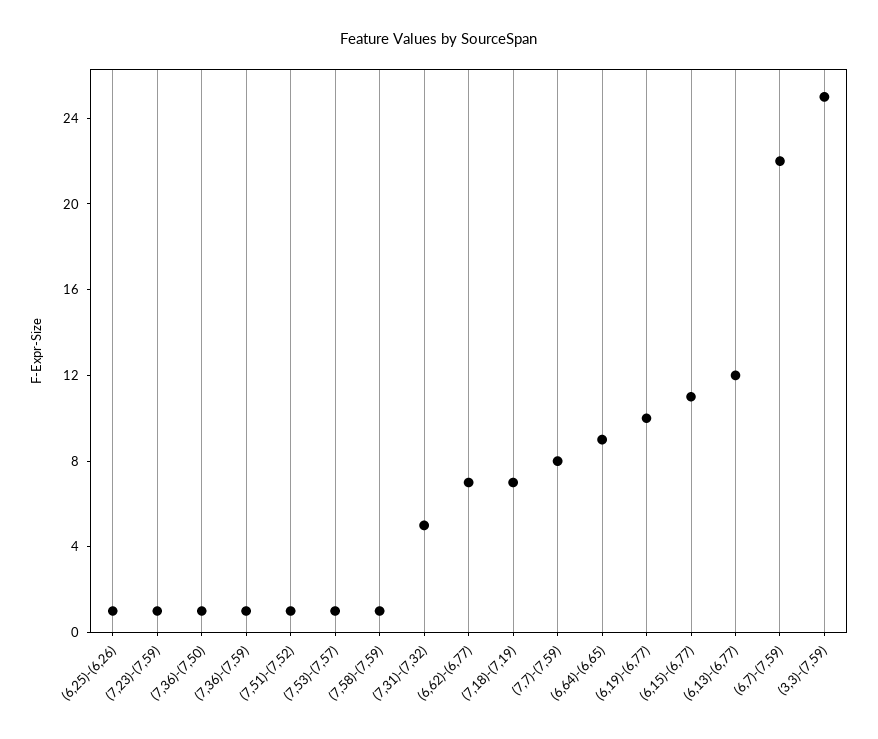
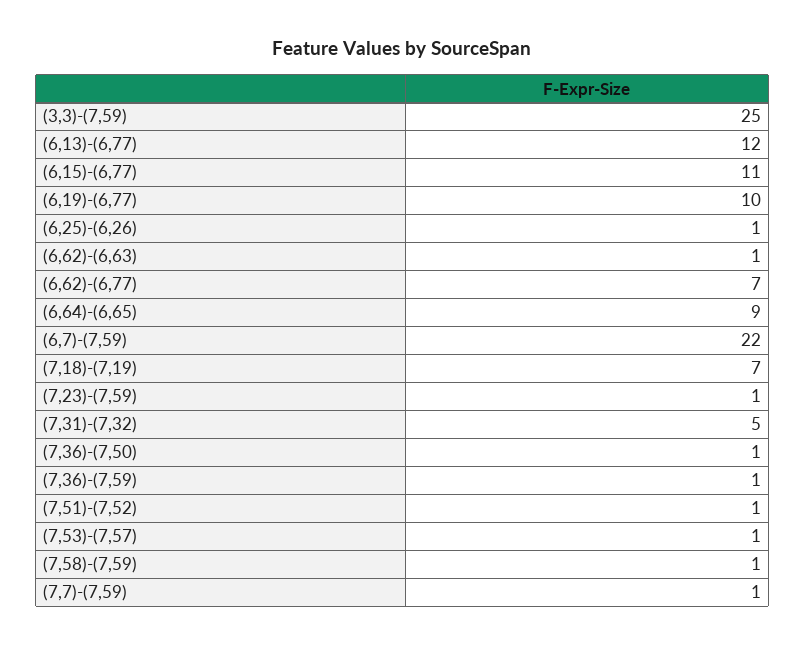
(7,7)-(7,59): 8 -> 1
(6,62)-(6,63): none -> 1

